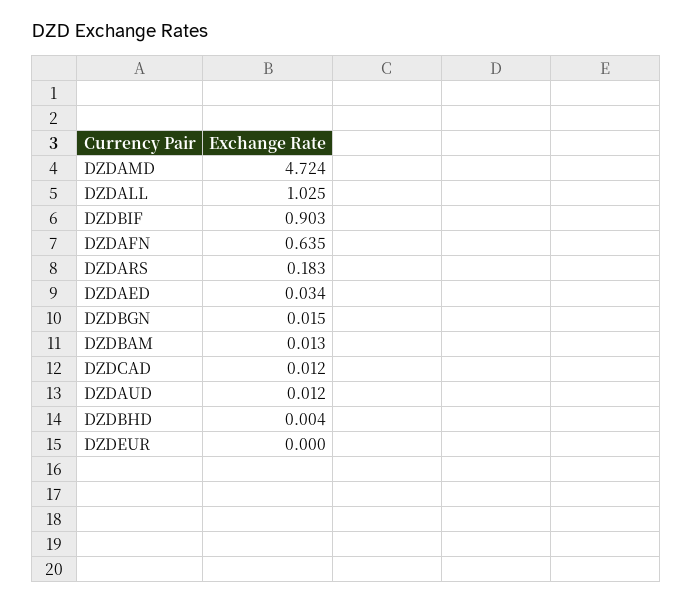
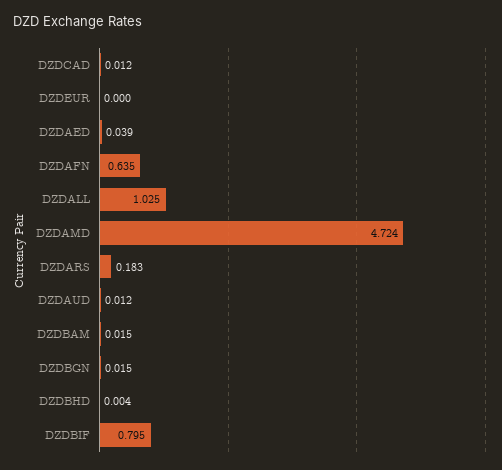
DZDBIF: 0.903 -> 0.795
DZDAED: 0.034 -> 0.039
DZDBAM: 0.013 -> 0.015

